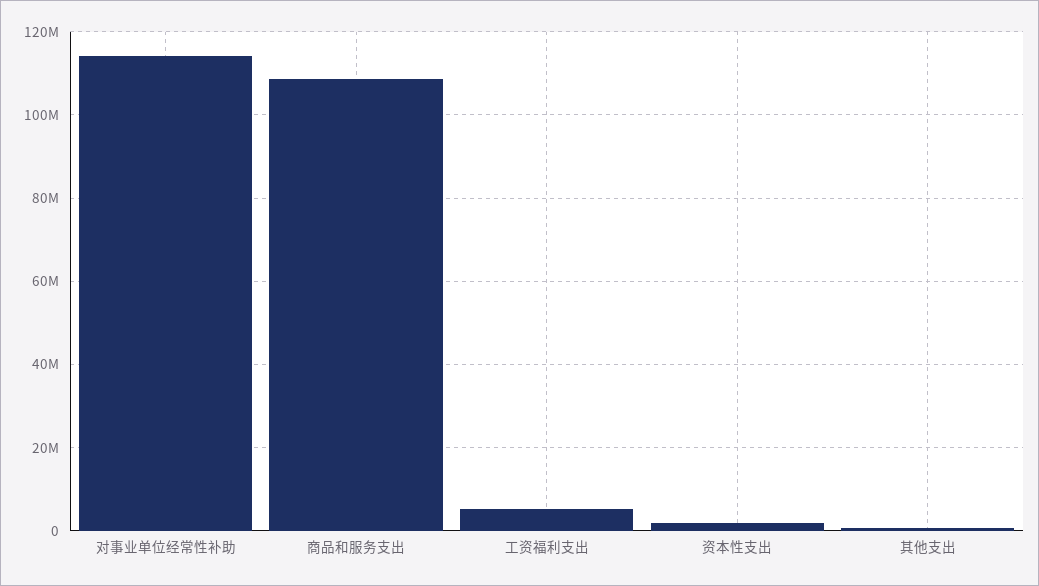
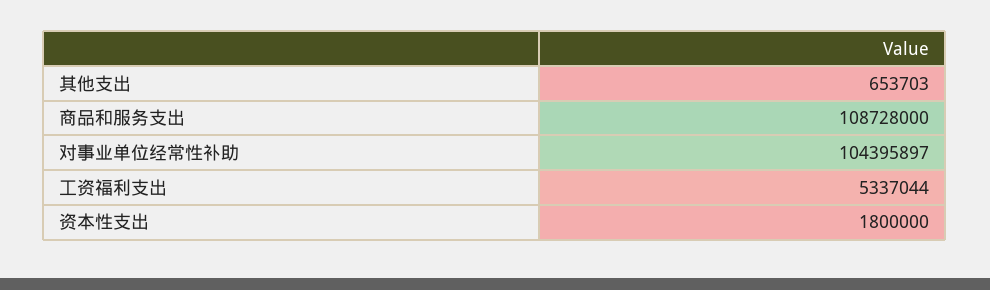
对事业单位经常性补助: 114000000 -> 104395897

